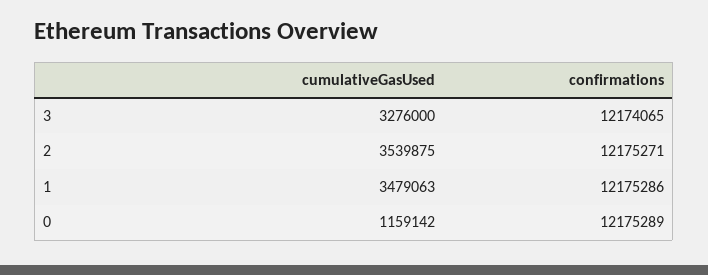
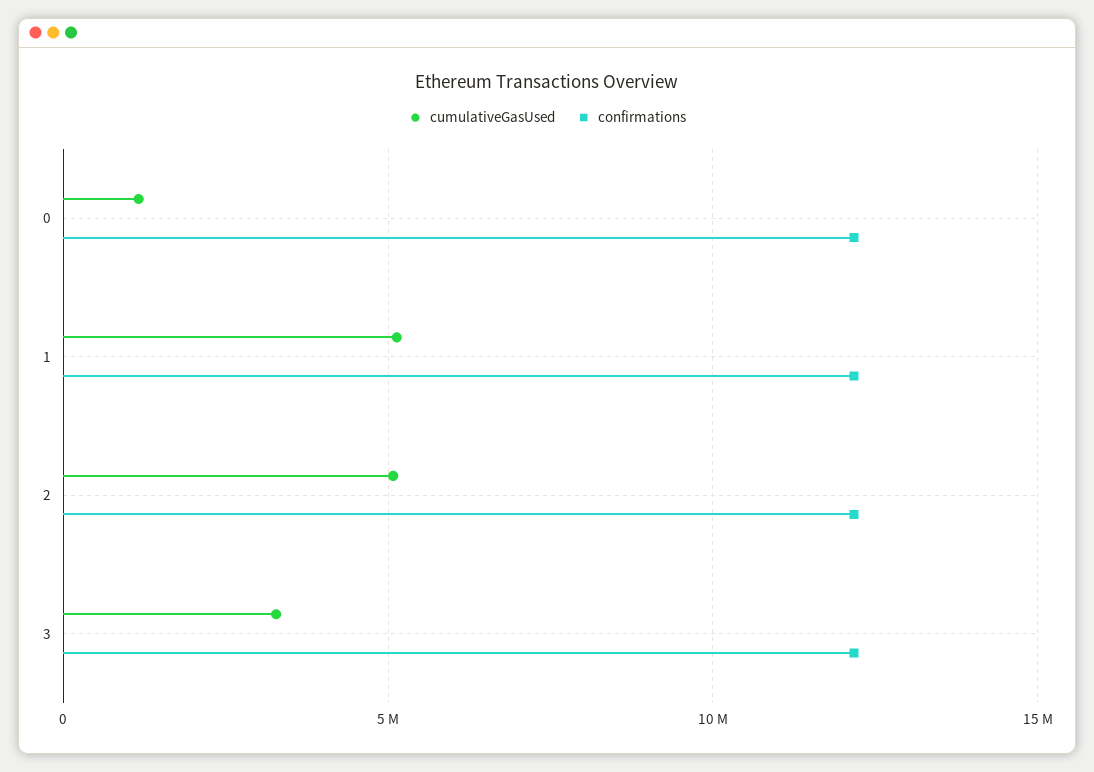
cumulativeGasUsed, 2: 3539875 -> 5000000
cumulativeGasUsed, 1: 3479063 -> 5000000

